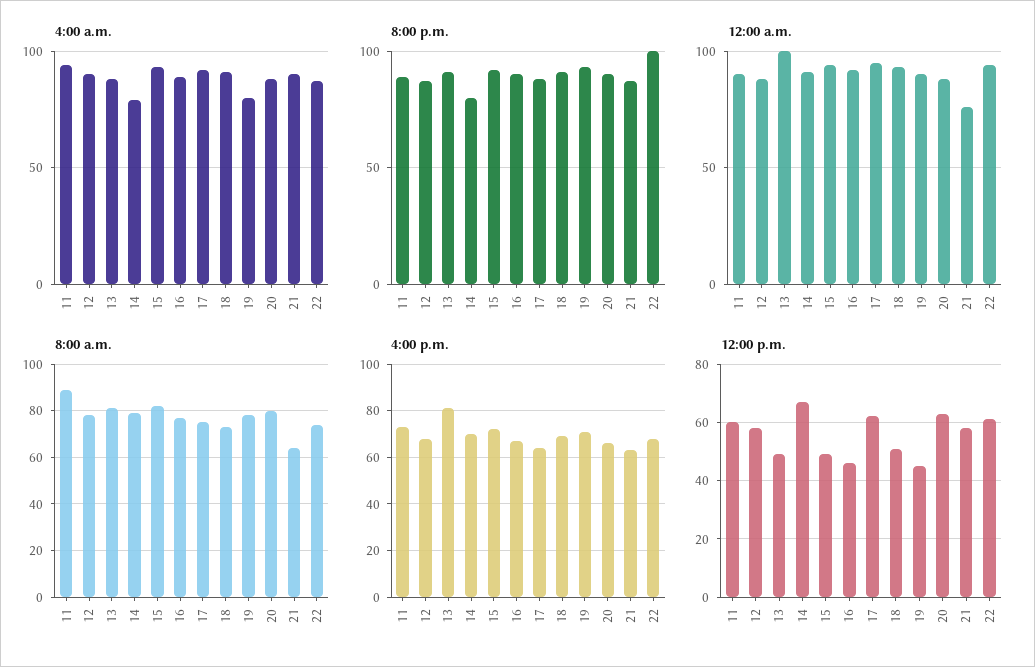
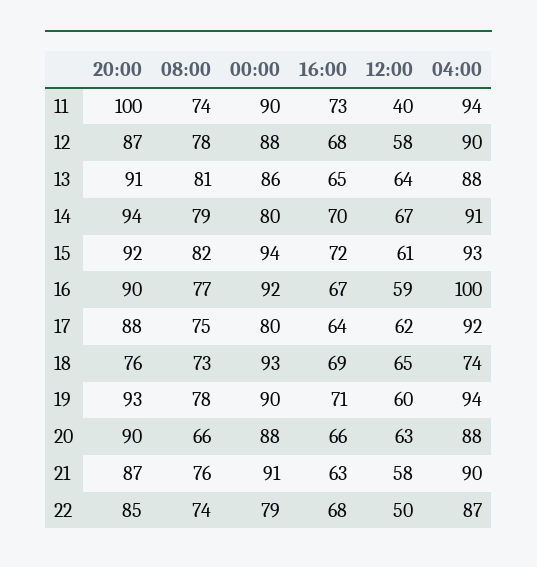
4:00 a.m., 14: 80 -> 91
4:00 a.m., 16: 90 -> 100
4:00 a.m., 18: 90 -> 74
4:00 a.m., 19: 80 -> 94
8:00 p.m., 11: 90 -> 100
8:00 p.m., 14: 80 -> 94
8:00 p.m., 18: 90 -> 76
8:00 p.m., 22: 100 -> 85
12:00 a.m., 13: 100 -> 86
12:00 a.m., 14: 90 -> 80
12:00 a.m., 17: 95 -> 80
12:00 a.m., 21: 75 -> 91
12:00 a.m., 22: 95 -> 79
8:00 a.m., 11: 90 -> 74
8:00 a.m., 20: 80 -> 66
8:00 a.m., 21: 65 -> 76
4:00 p.m., 13: 80 -> 65
12:00 p.m., 11: 60 -> 40
12:00 p.m., 13: 50 -> 64
12:00 p.m., 15: 50 -> 61
12:00 p.m., 16: 45 -> 59
12:00 p.m., 18: 50 -> 65
12:00 p.m., 19: 45 -> 60
12:00 p.m., 22: 60 -> 50

